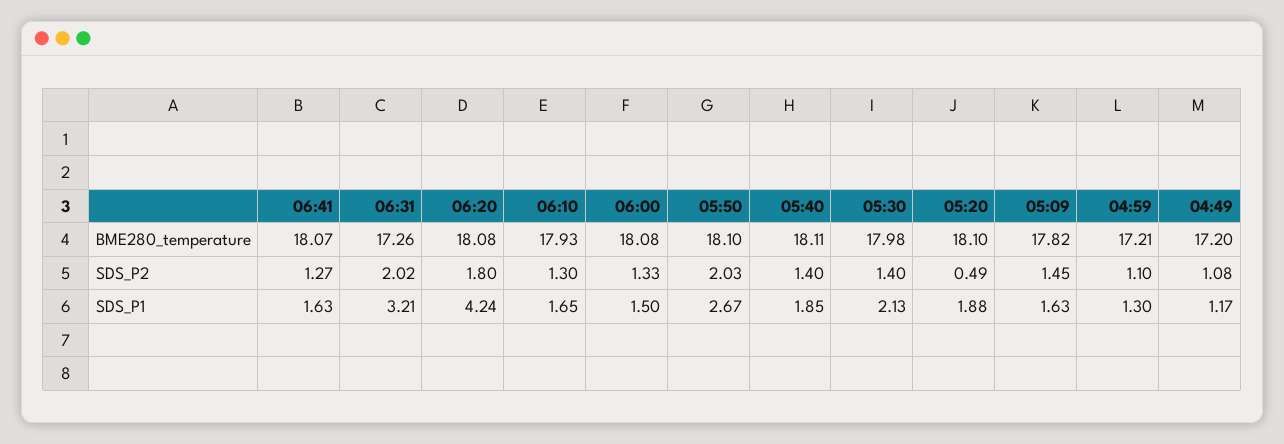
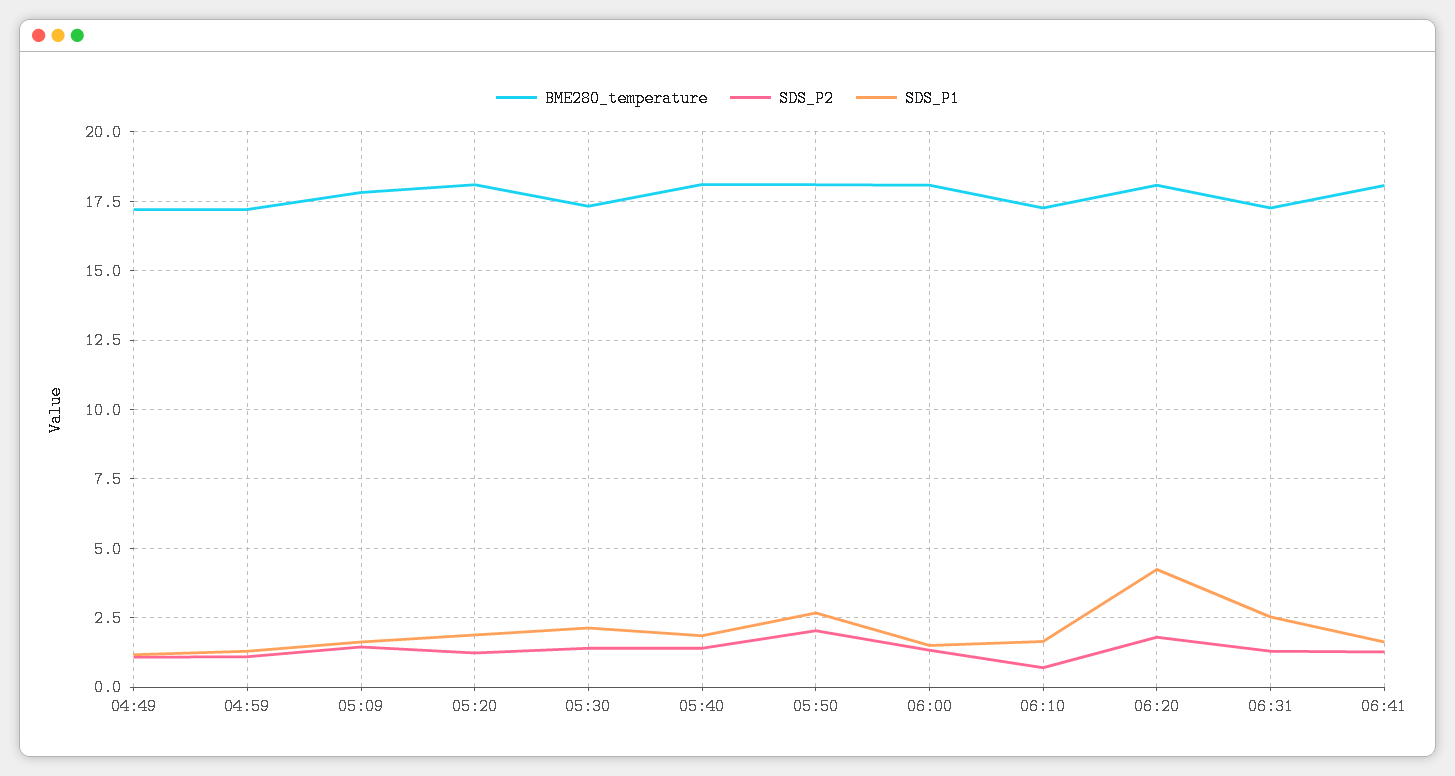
BME280_temperature, 06:10: 17.93 -> 17.25
BME280_temperature, 05:30: 17.98 -> 17.25
SDS_P2, 06:31: 2.02 -> 1.25
SDS_P2, 06:10: 1.3 -> 0.75
SDS_P2, 05:20: 0.49 -> 1.25
SDS_P1, 06:31: 3.21 -> 2.5

